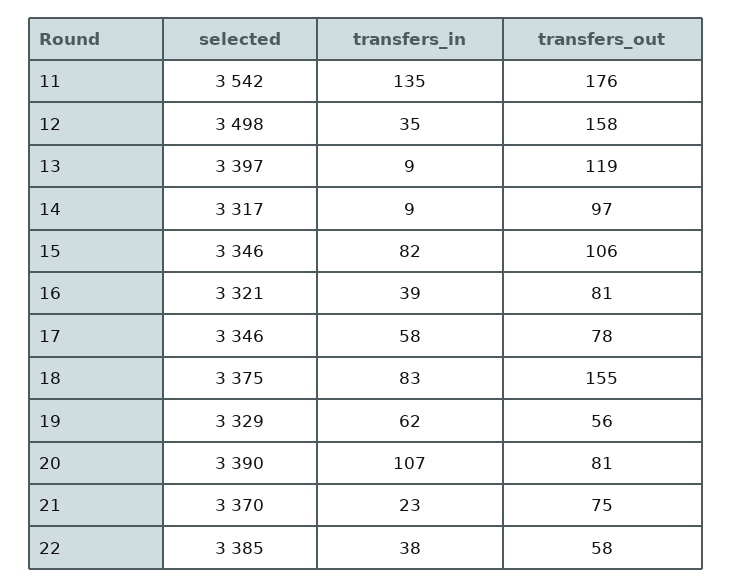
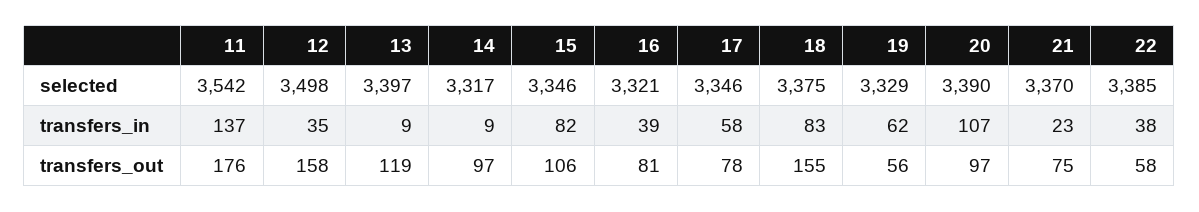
transfers_in, 11: 135 -> 137
transfers_out, 20: 81 -> 97

